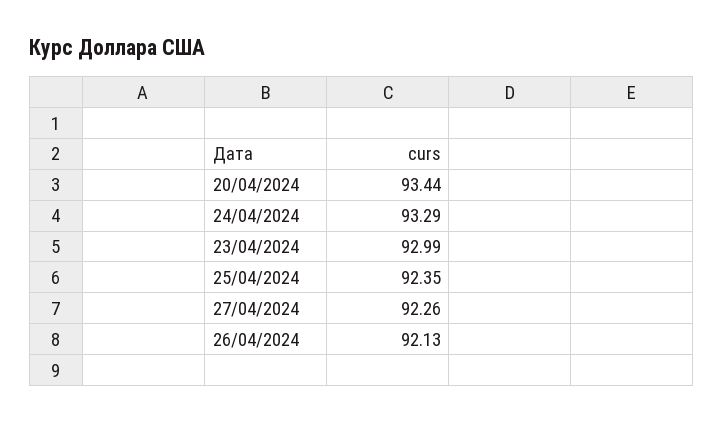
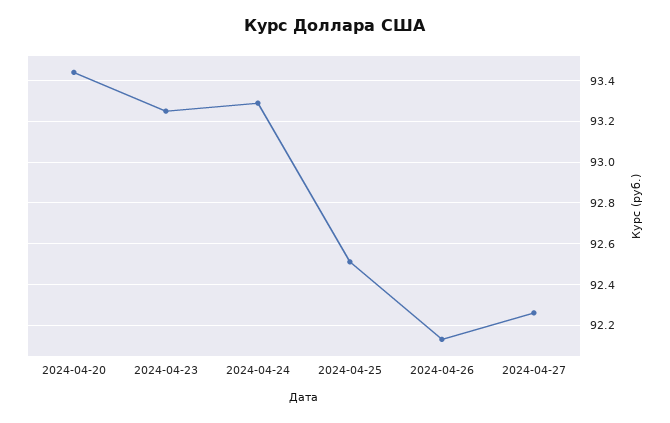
23/04/2024: 92.99 -> 93.25
25/04/2024: 92.35 -> 92.5

